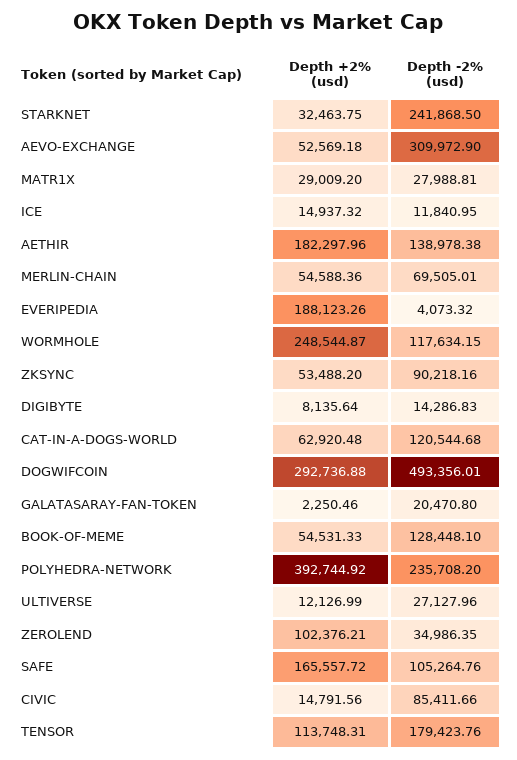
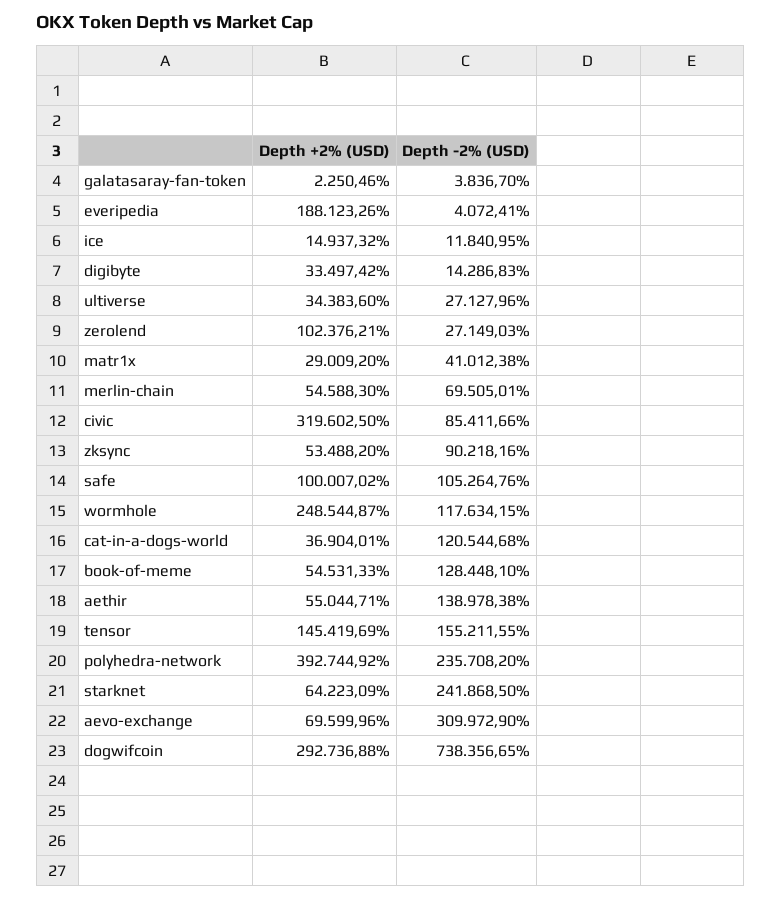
Depth +2% (usd), STARKNET: 32463.75 -> 64223.09
Depth +2% (usd), AEVO-EXCHANGE: 52569.18 -> 69599.96
Depth -2% (usd), MATR1X: 27988.81 -> 41012.38
Depth +2% (usd), AETHIR: 182297.96 -> 55044.71
Depth +2% (usd), MERLIN-CHAIN: 54588.36 -> 54588.3
Depth -2% (usd), EVERIPEDIA: 4073.32 -> 4072.41
Depth +2% (usd), DIGIBYTE: 8135.64 -> 33497.42
Depth +2% (usd), CAT-IN-A-DOGS-WORLD: 62920.48 -> 36904.01
Depth -2% (usd), DOGWIFCOIN: 493356.01 -> 738356.65
Depth -2% (usd), GALATASARAY-FAN-TOKEN: 20470.8 -> 3836.7
Depth +2% (usd), ULTIVERSE: 12126.99 -> 34383.6
Depth -2% (usd), ZEROLEND: 34986.35 -> 27149.03
Depth +2% (usd), SAFE: 165557.72 -> 100007.02
Depth +2% (usd), CIVIC: 14791.56 -> 319602.5
Depth +2% (usd), TENSOR: 113748.31 -> 145419.69
Depth -2% (usd), TENSOR: 179423.76 -> 155211.55

